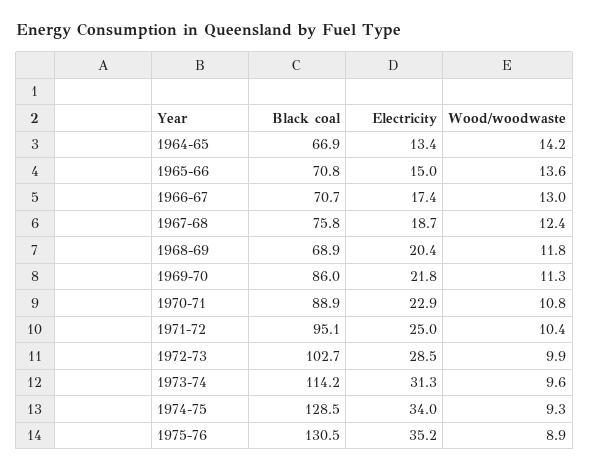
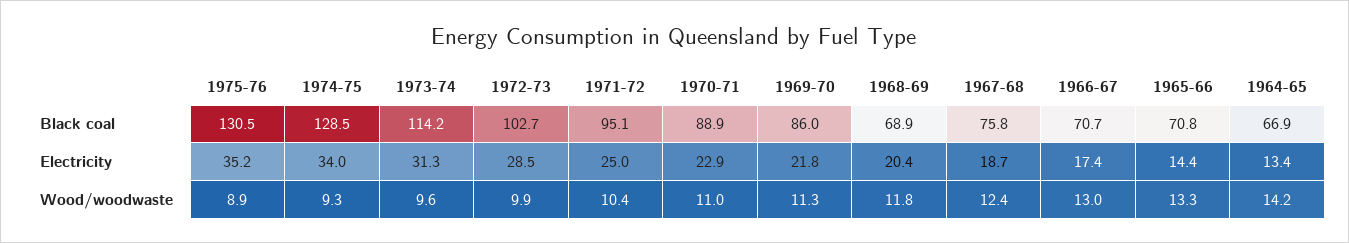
Electricity, 1965-66: 15 -> 14.4
Wood/woodwaste, 1965-66: 13.6 -> 13.3
Wood/woodwaste, 1970-71: 10.8 -> 11

